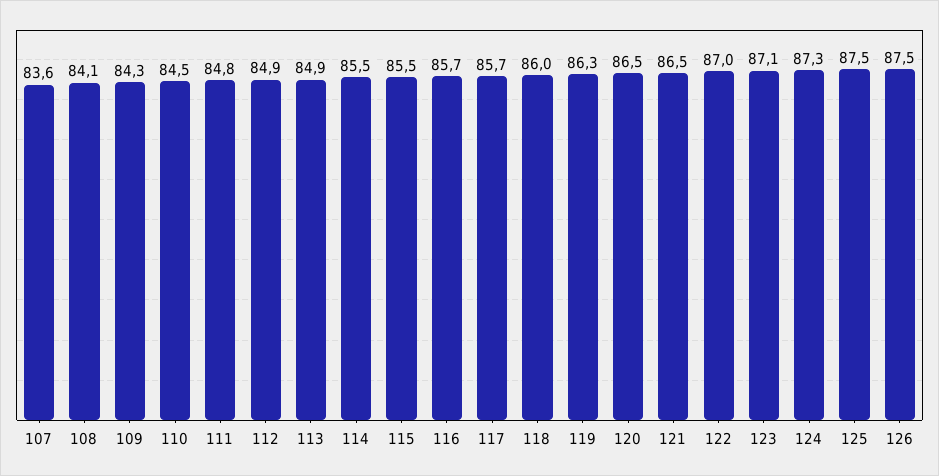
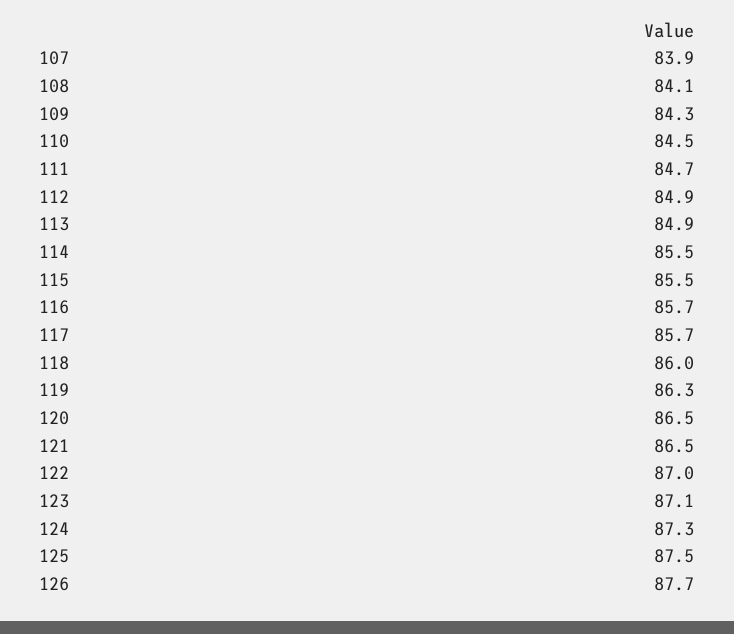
107: 83.6 -> 83.9
111: 84.8 -> 84.7
126: 87.5 -> 87.7

